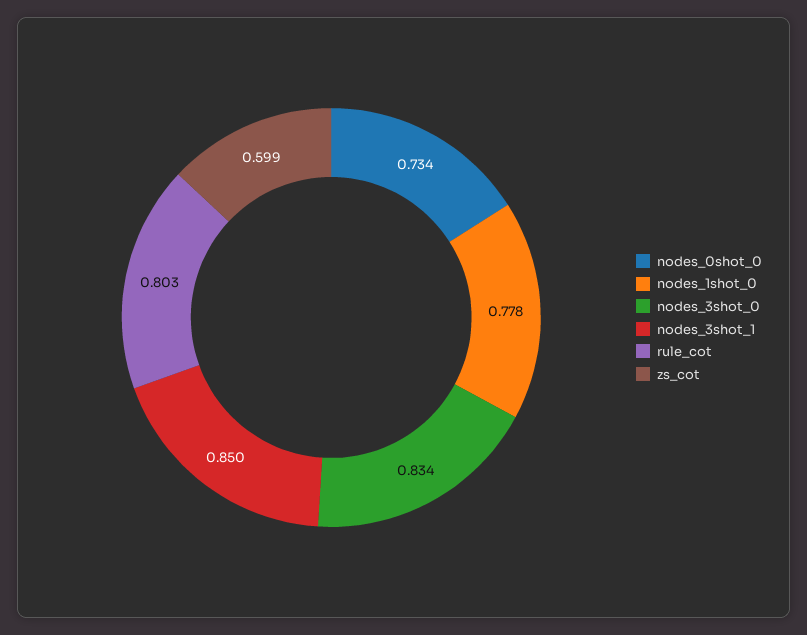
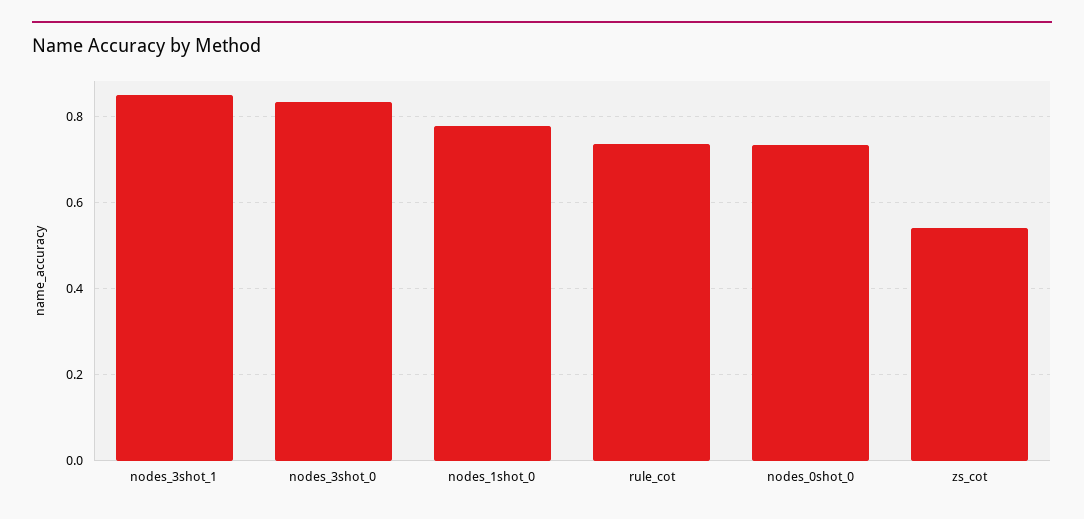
rule_cot: 0.803 -> 0.74
zs_cot: 0.599 -> 0.54

